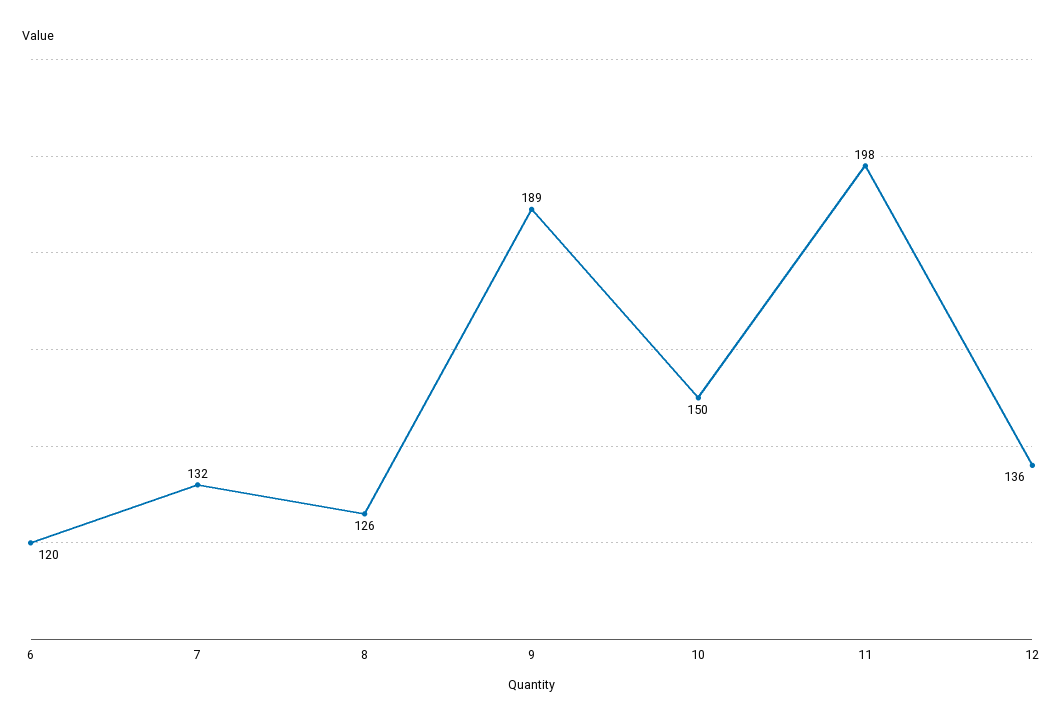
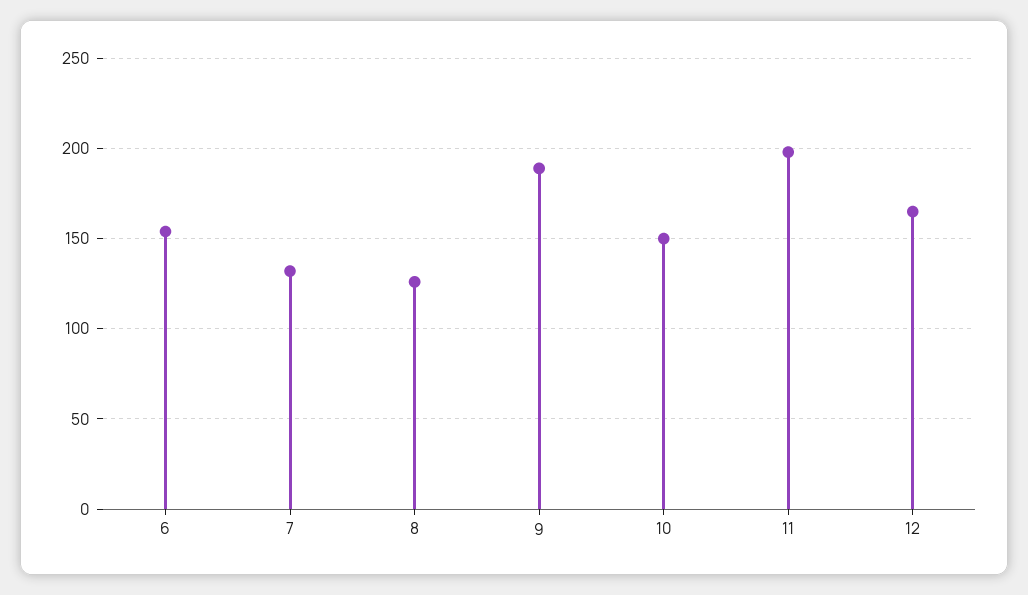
6: 120 -> 155
12: 136 -> 165

